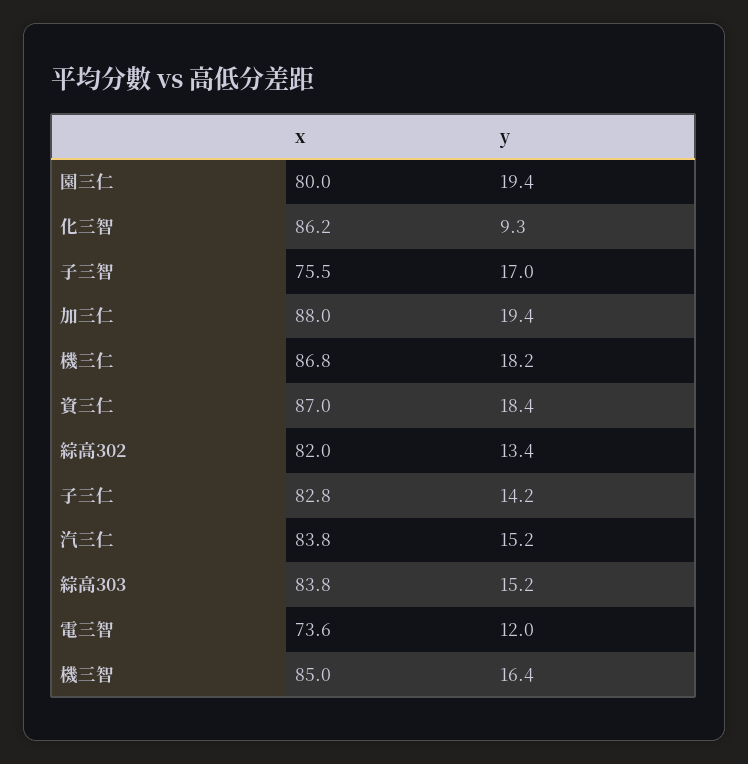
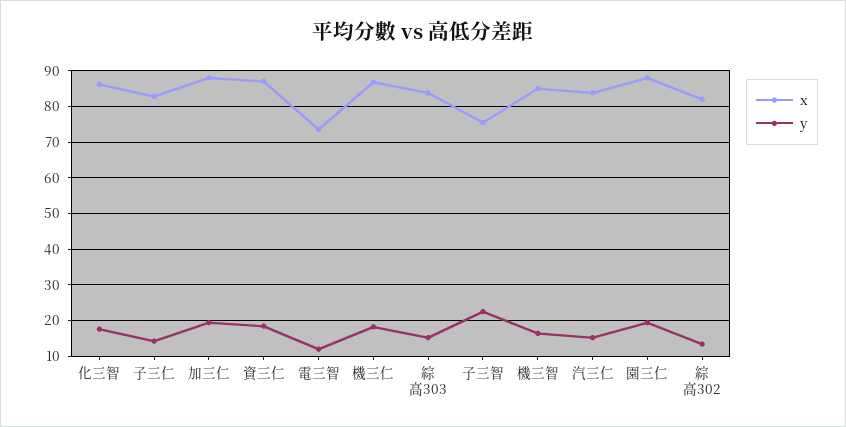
x, 園三仁: 80 -> 88
y, 化三智: 9.3 -> 18
y, 子三智: 17 -> 22

